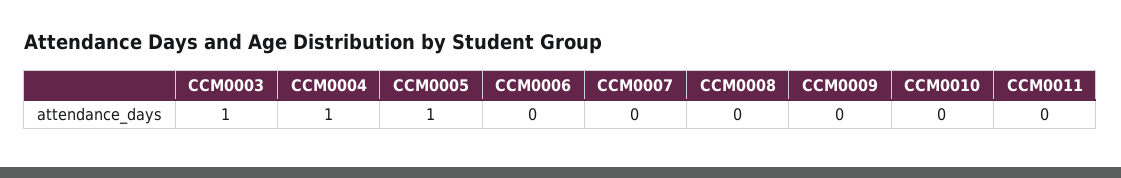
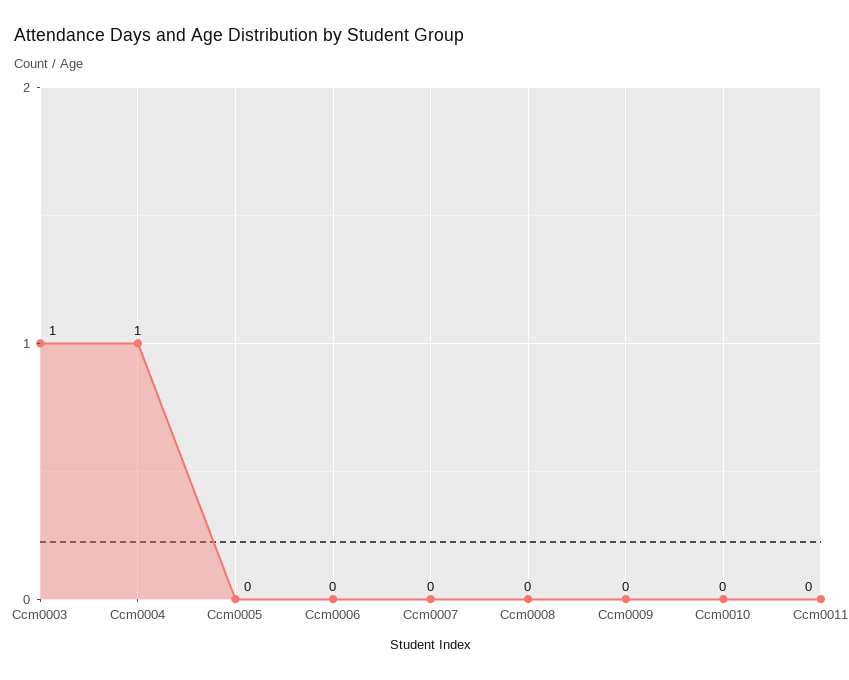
CCM0005: 1 -> 0

